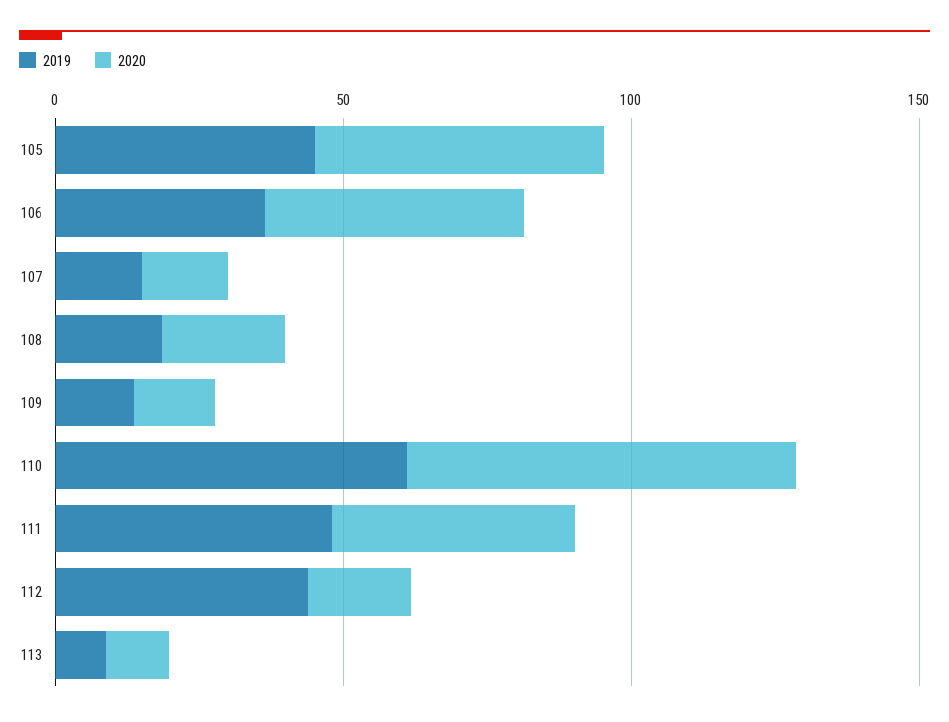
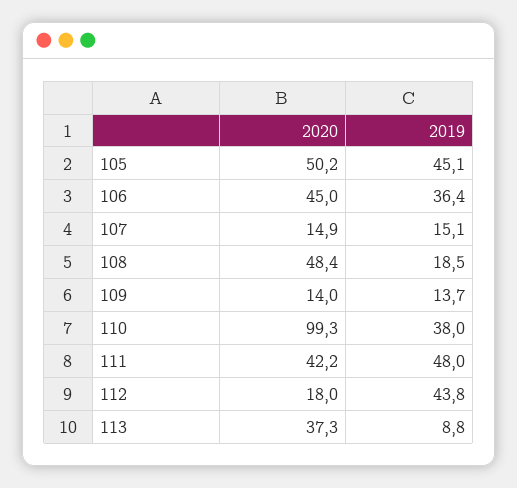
2020, 108: 20 -> 48.4
2019, 110: 60 -> 38
2020, 110: 70 -> 99.3
2020, 113: 10 -> 37.3

